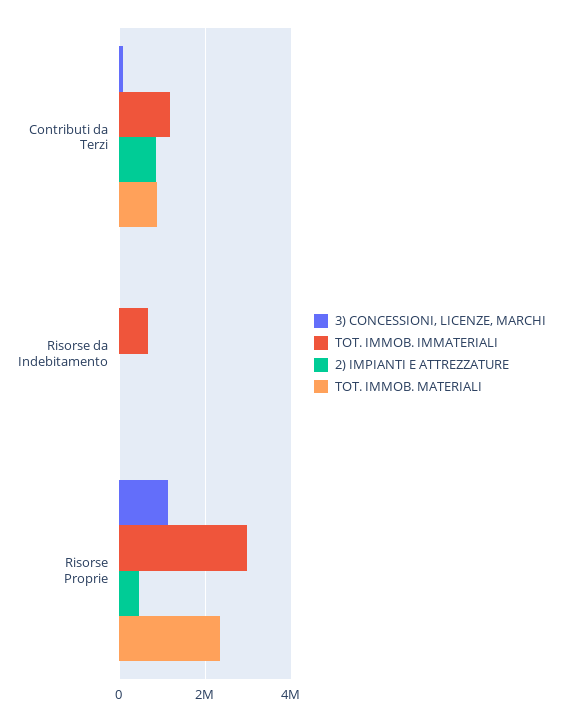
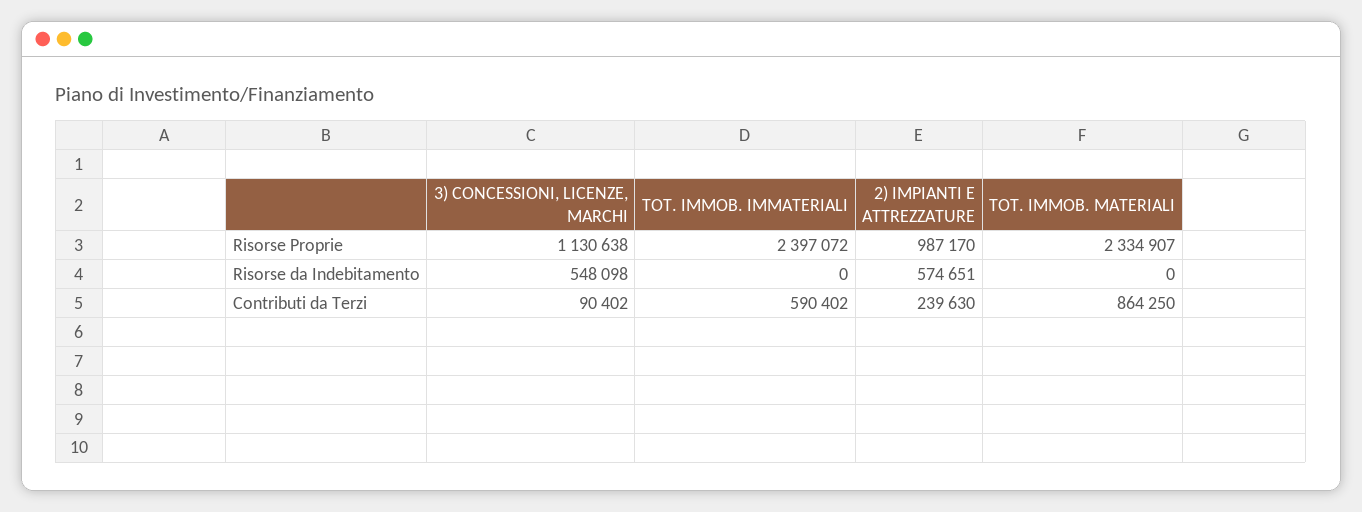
TOT. IMMOB. IMMATERIALI, Contributi da Terzi: 1200000 -> 590402
2) IMPIANTI E ATTREZZATURE, Contributi da Terzi: 800000 -> 239630
3) CONCESSIONI, LICENZE, MARCHI, Risorse da Indebitamento: 0 -> 548098
TOT. IMMOB. IMMATERIALI, Risorse da Indebitamento: 600000 -> 0
2) IMPIANTI E ATTREZZATURE, Risorse da Indebitamento: 0 -> 574651
TOT. IMMOB. IMMATERIALI, Risorse Proprie: 3000000 -> 2397072
2) IMPIANTI E ATTREZZATURE, Risorse Proprie: 400000 -> 987170

